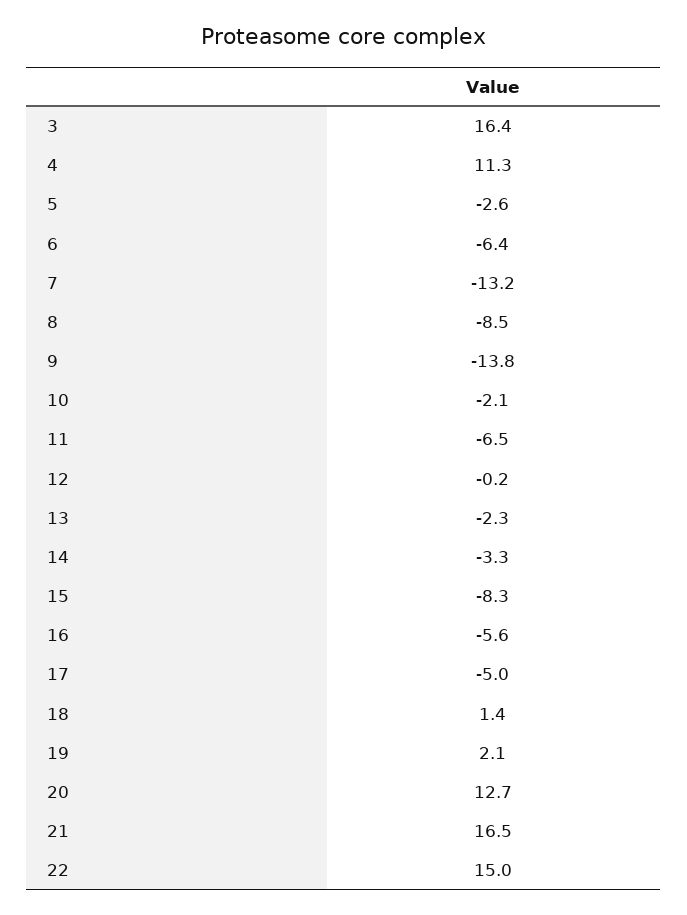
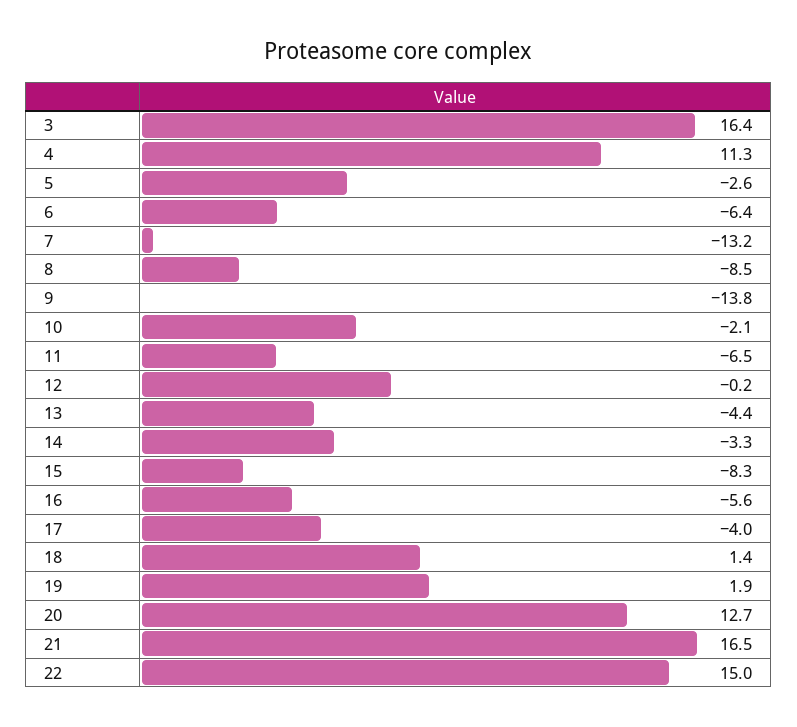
13: -2.3 -> -4.4
17: -5 -> -4
19: 2.1 -> 1.9

